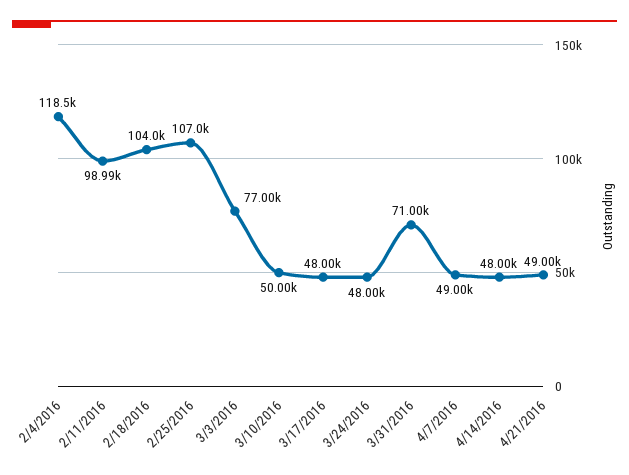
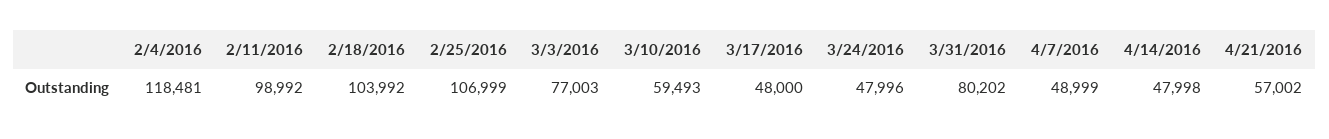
3/10/2016: 50000 -> 59493
3/31/2016: 71000 -> 80202
4/21/2016: 49000 -> 57002

